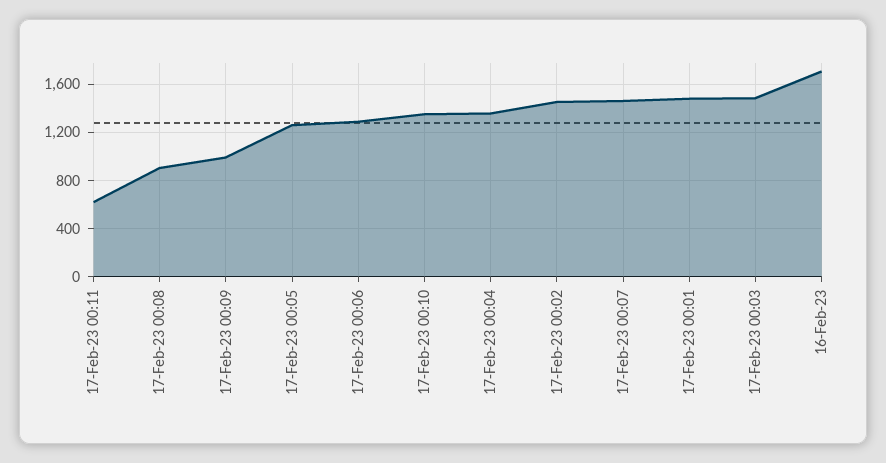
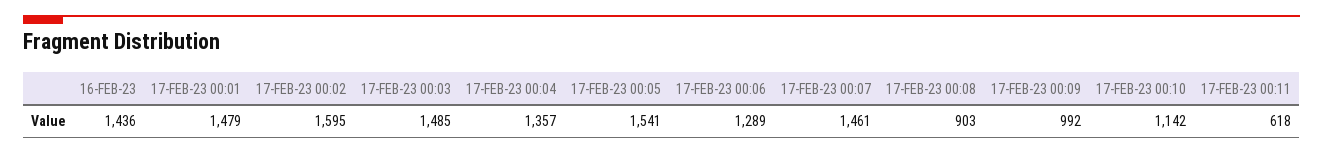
17-Feb-23 00:05: 1250 -> 1541
17-Feb-23 00:10: 1350 -> 1142
17-Feb-23 00:02: 1450 -> 1595
16-Feb-23: 1700 -> 1436

